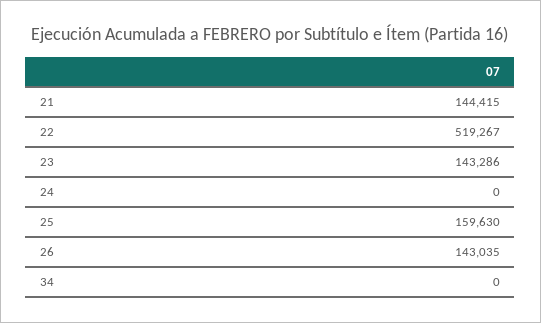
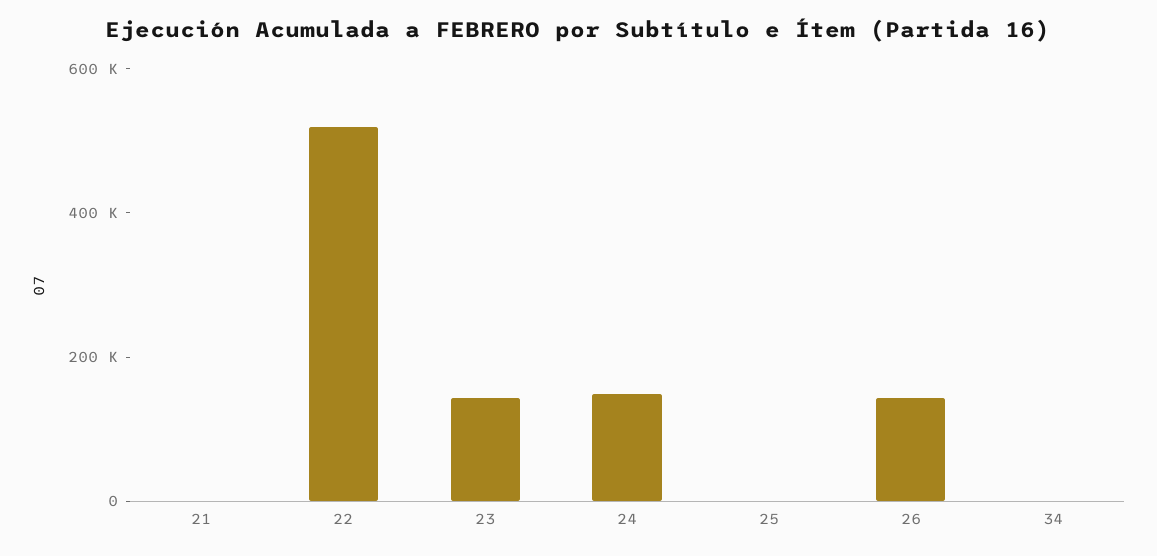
21: 144415 -> 0
24: 0 -> 150000
25: 159630 -> 0

